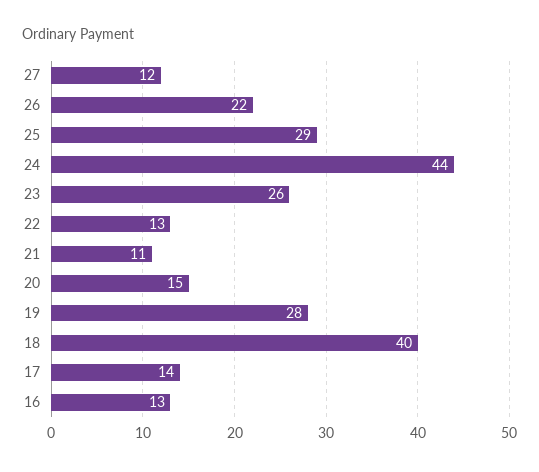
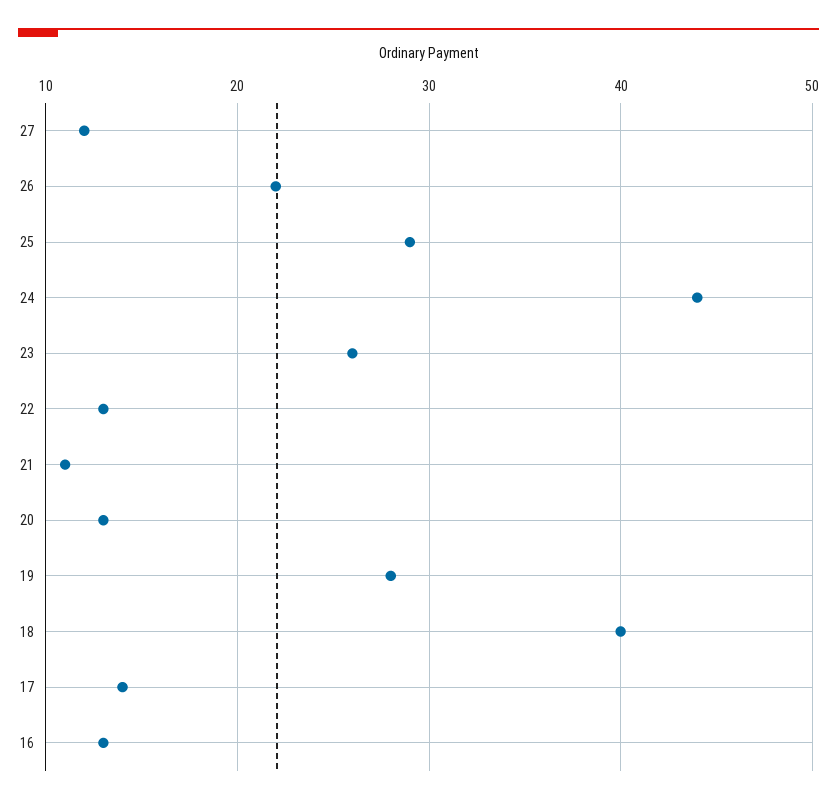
20: 15 -> 13

